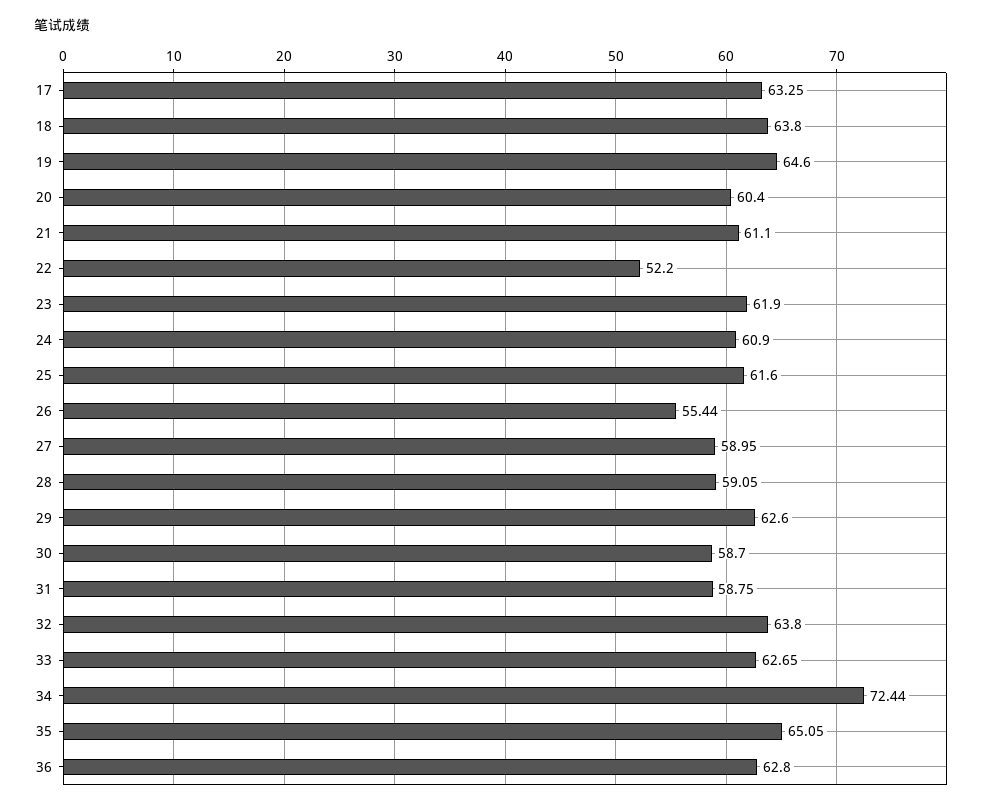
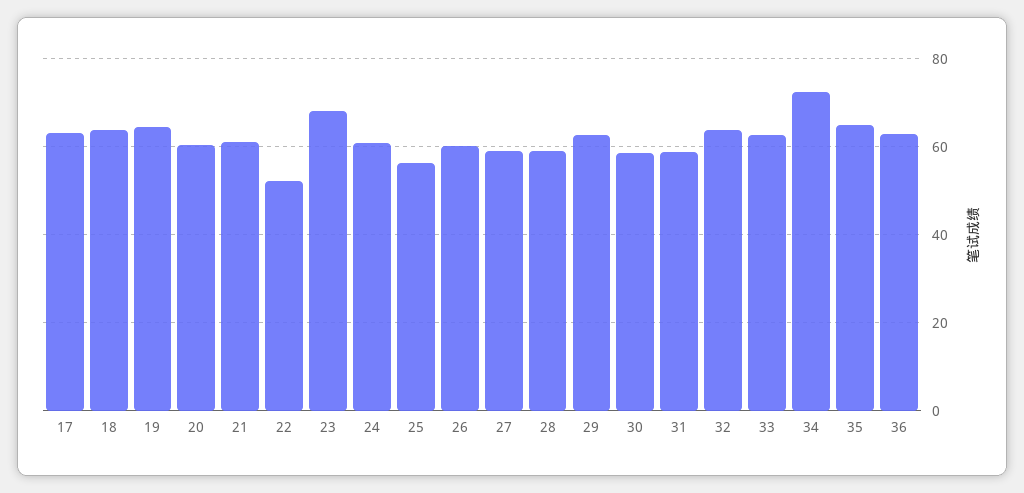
23: 61.9 -> 68
25: 61.6 -> 56
26: 55.44 -> 60

